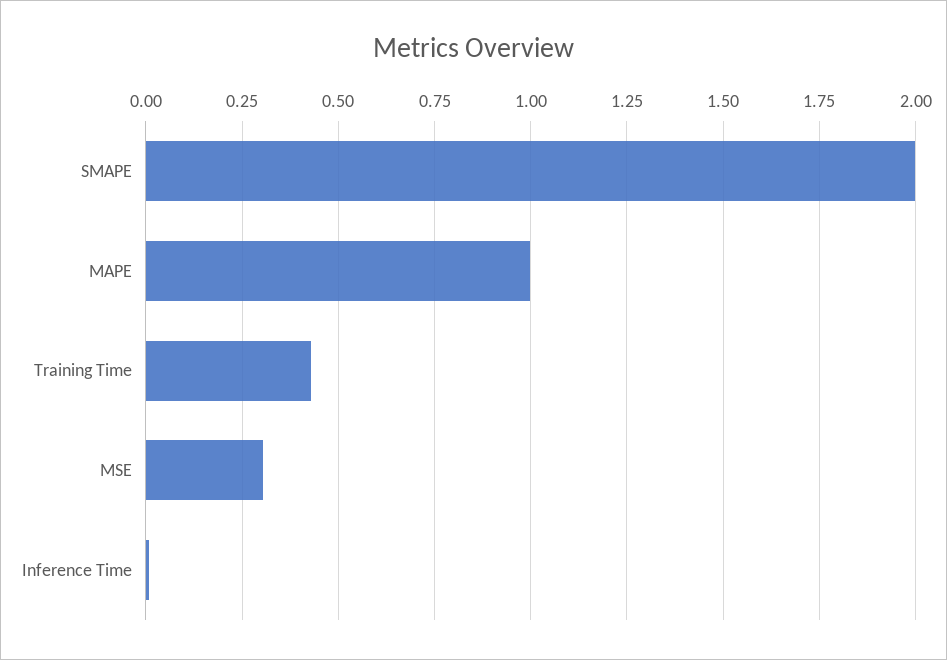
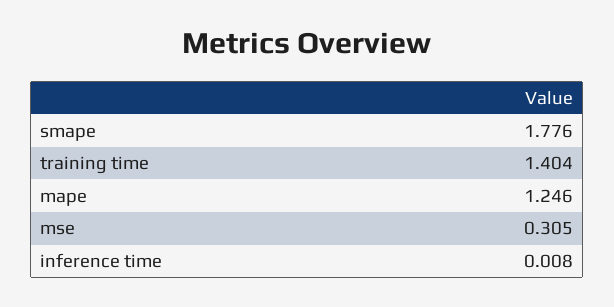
SMAPE: 2 -> 1.776
MAPE: 1 -> 1.246
Training Time: 0.425 -> 1.404

